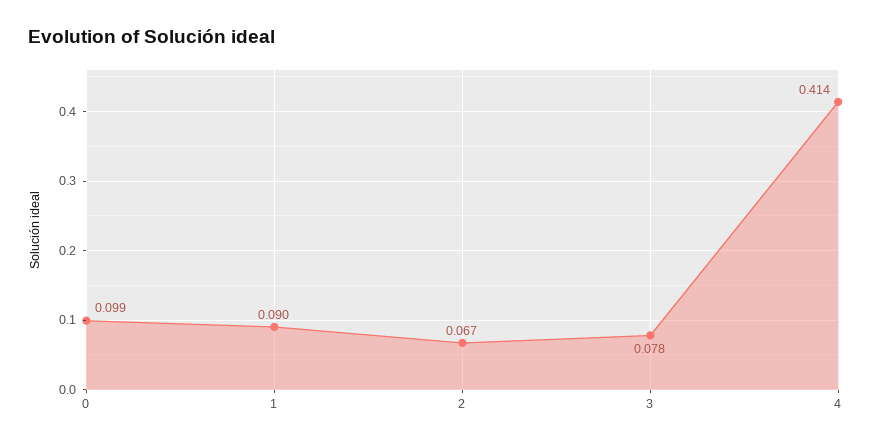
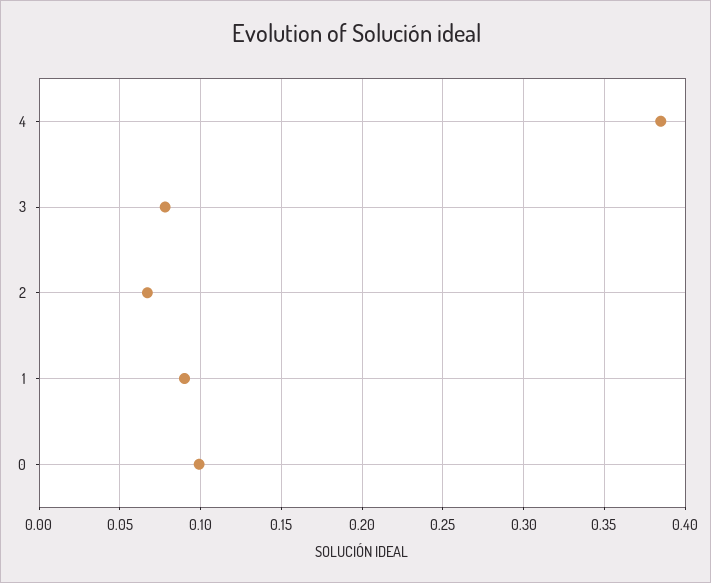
4: 0.414 -> 0.385

